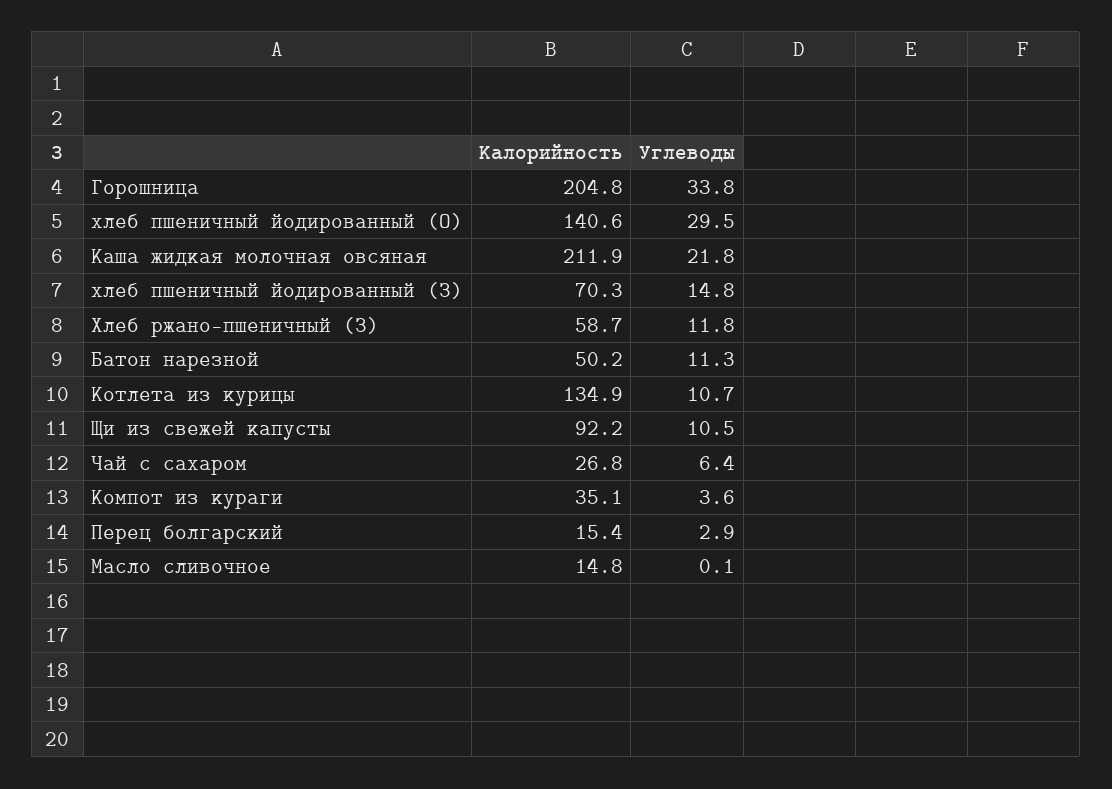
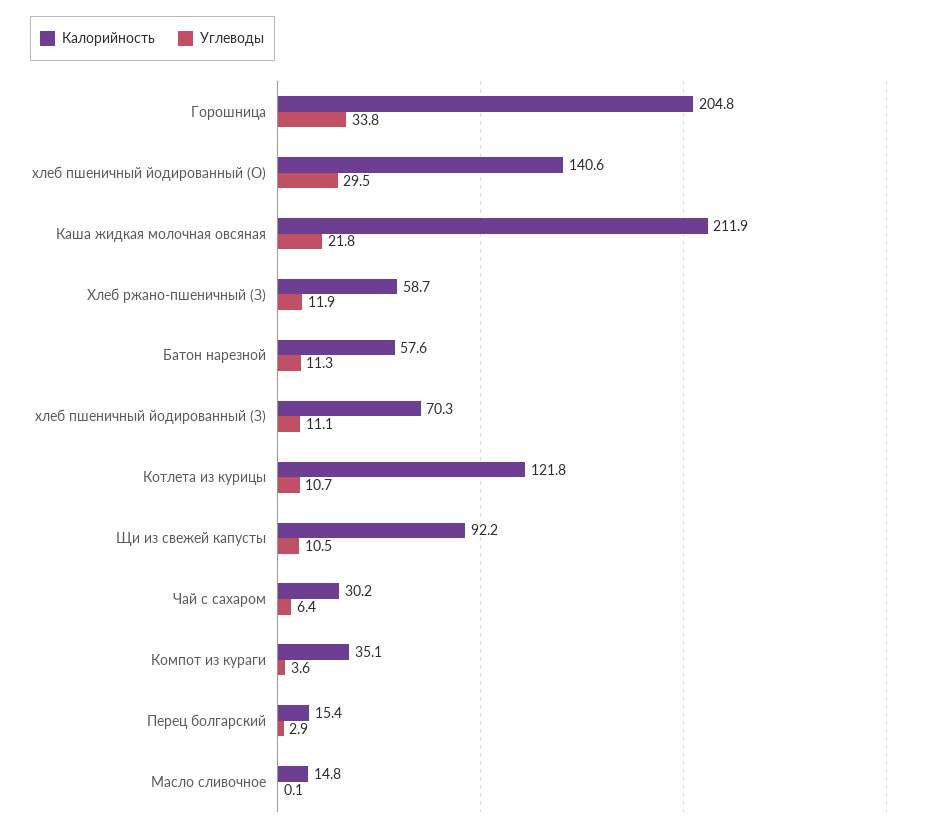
Углеводы, хлеб пшеничный йодированный (З): 14.8 -> 11.1
Углеводы, Хлеб ржано-пшеничный (З): 11.8 -> 11.9
Калорийность, Батон нарезной: 50.2 -> 57.6
Калорийность, Котлета из курицы: 134.9 -> 121.8
Калорийность, Чай с сахаром: 26.8 -> 30.2

